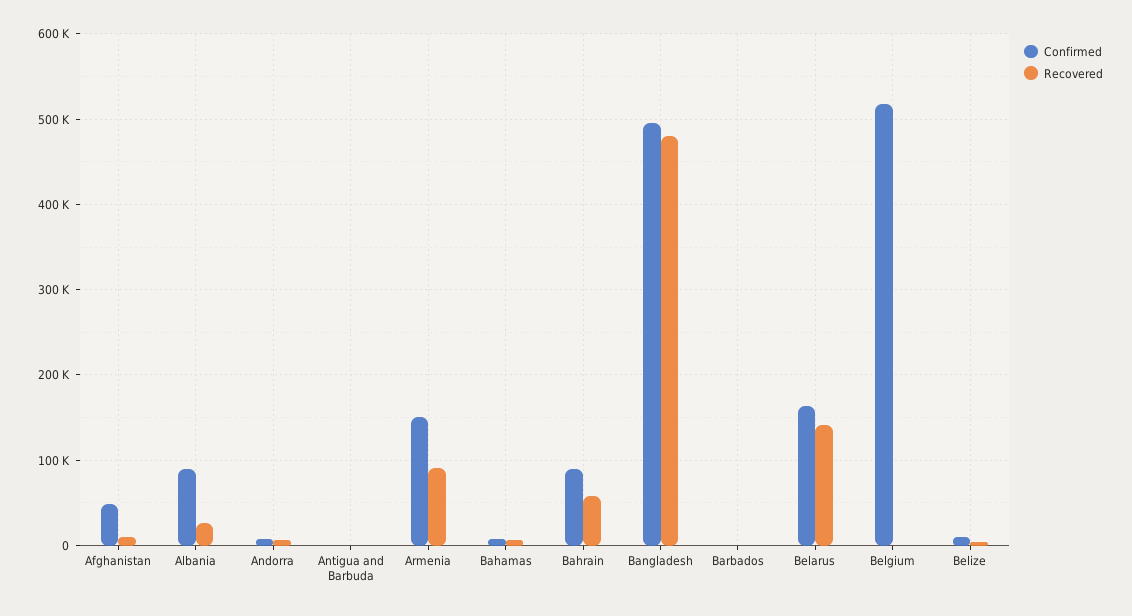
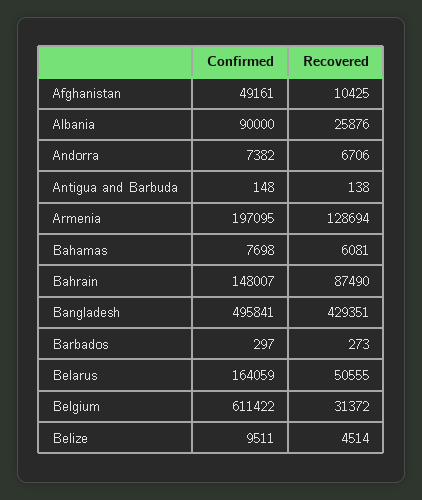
Confirmed, Armenia: 150000 -> 197095
Recovered, Armenia: 90000 -> 128694
Confirmed, Bahrain: 90000 -> 148007
Recovered, Bahrain: 60000 -> 87490
Recovered, Bangladesh: 480000 -> 429351
Recovered, Belarus: 140000 -> 50555
Confirmed, Belgium: 520000 -> 611422
Recovered, Belgium: 0 -> 31372

